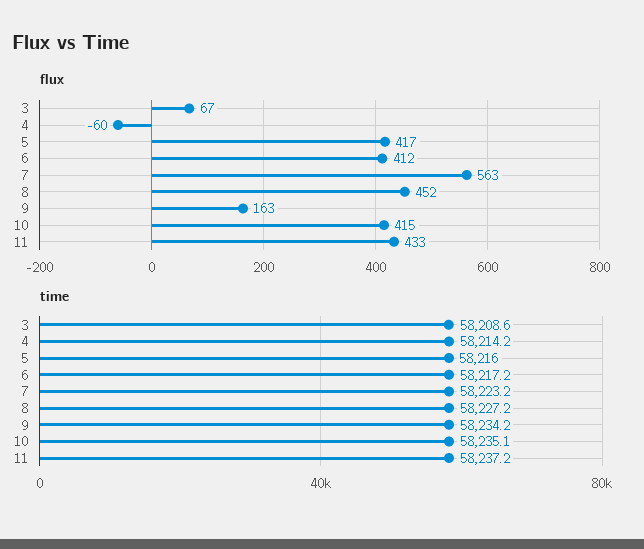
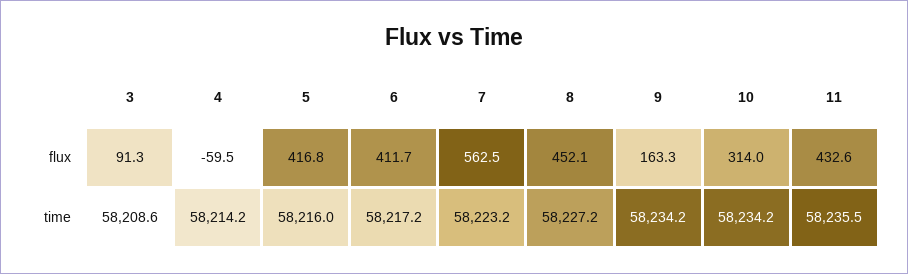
flux, 3: 67 -> 91.3
flux, 10: 415 -> 314
time, 10: 58235.1 -> 58234.2
time, 11: 58237.2 -> 58235.5

